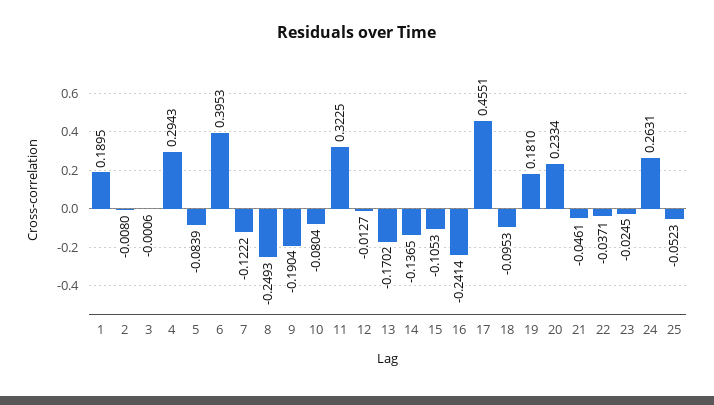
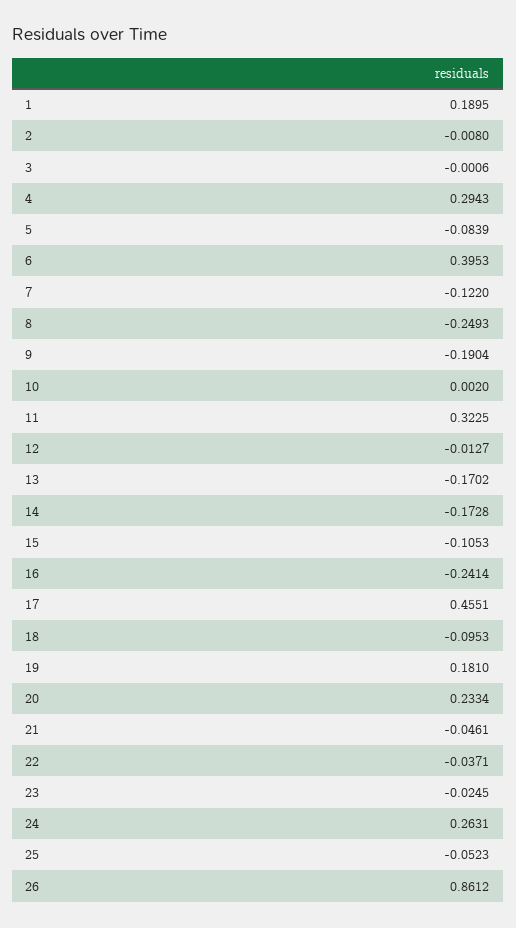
7: -0.1222 -> -0.122
10: -0.0804 -> 0.002
14: -0.1365 -> -0.1728
26: none -> 0.8612

